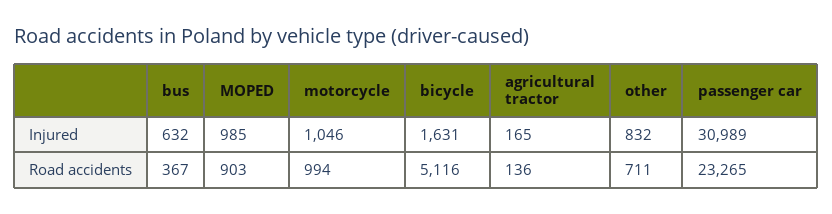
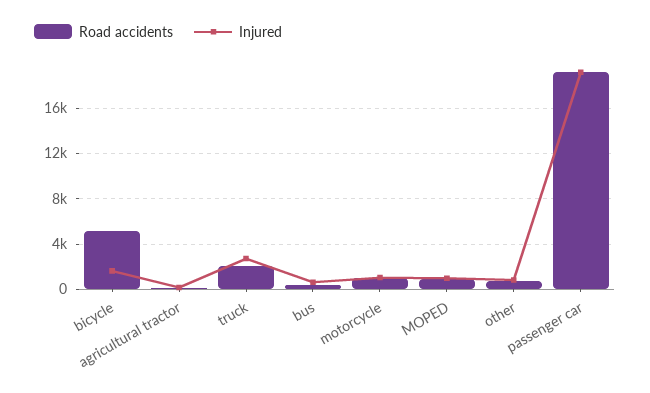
Injured, passenger car: 30989 -> 19000
Road accidents, passenger car: 23265 -> 19000
Road accidents, truck: none -> 2000
Injured, truck: none -> 3000

